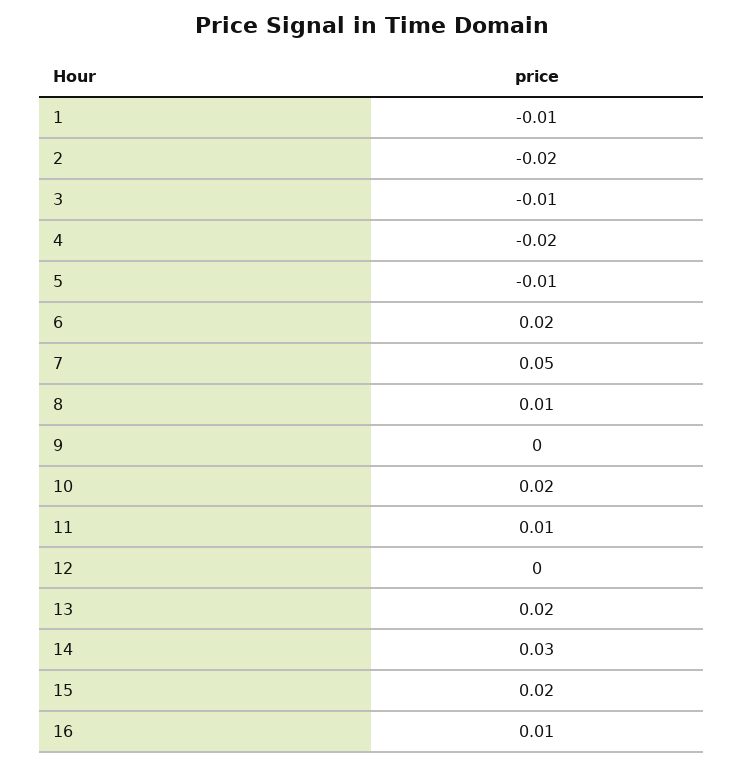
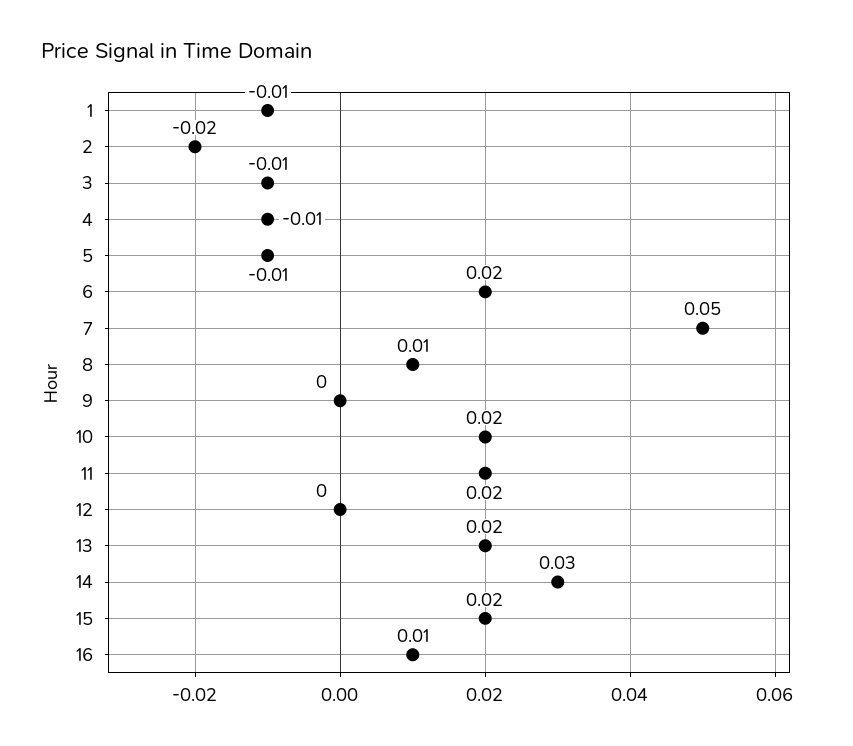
4: -0.02 -> -0.01
11: 0.01 -> 0.02

